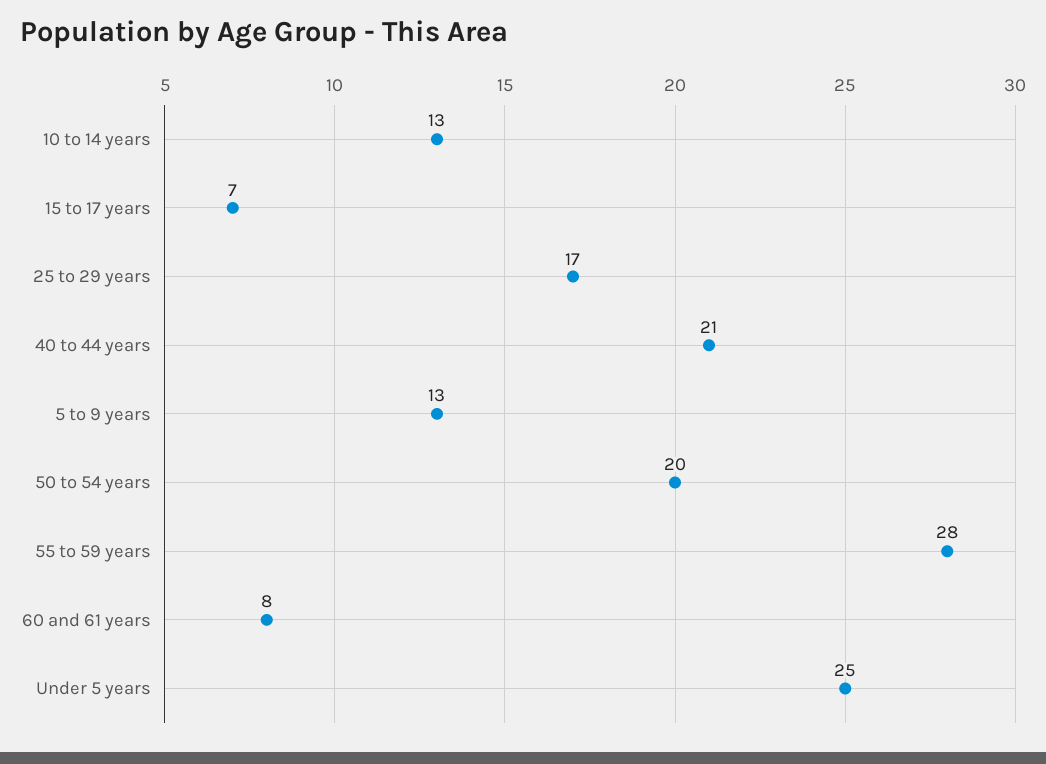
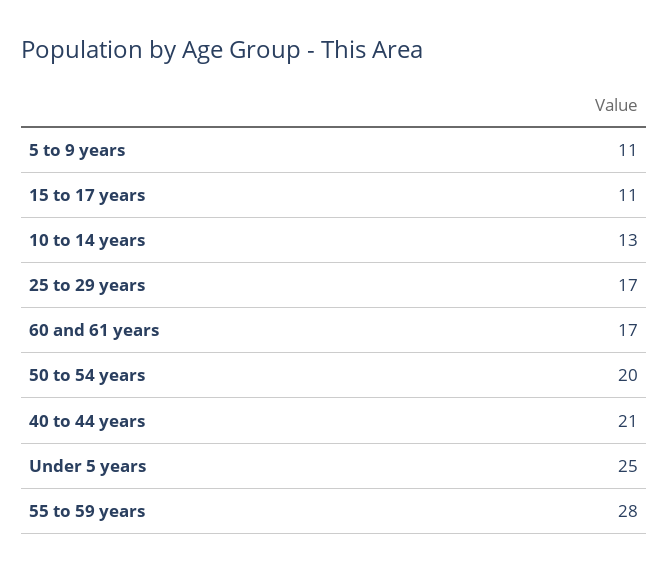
15 to 17 years: 7 -> 11
5 to 9 years: 13 -> 11
60 and 61 years: 8 -> 17

